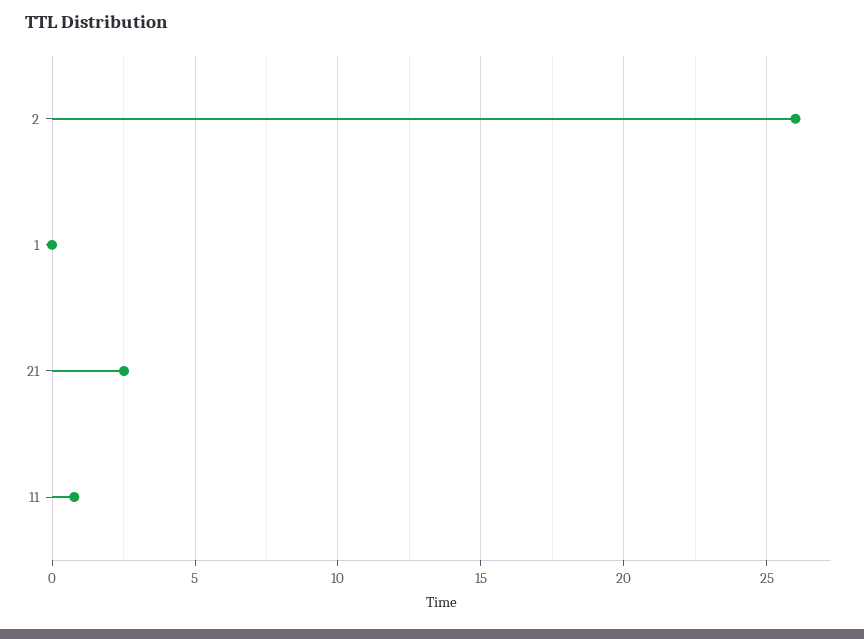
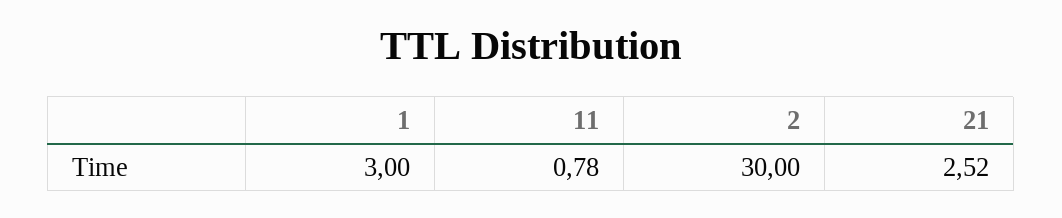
2: 26 -> 30
1: 0 -> 3

